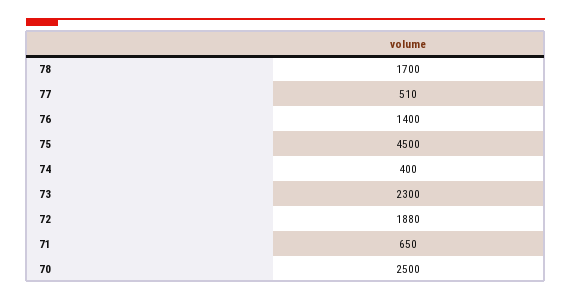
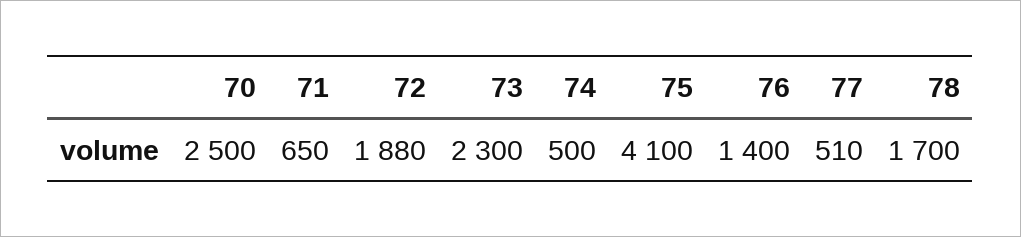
75: 4500 -> 4100
74: 400 -> 500

